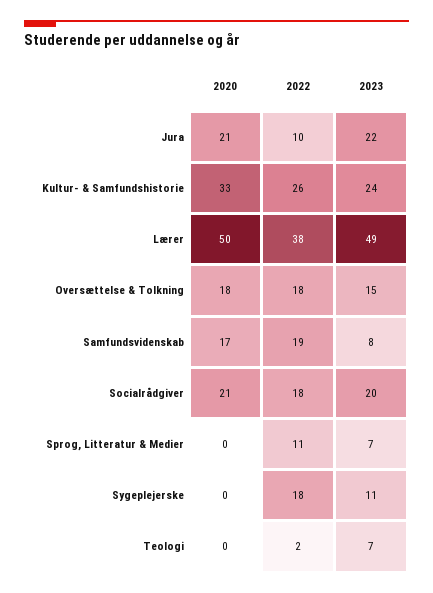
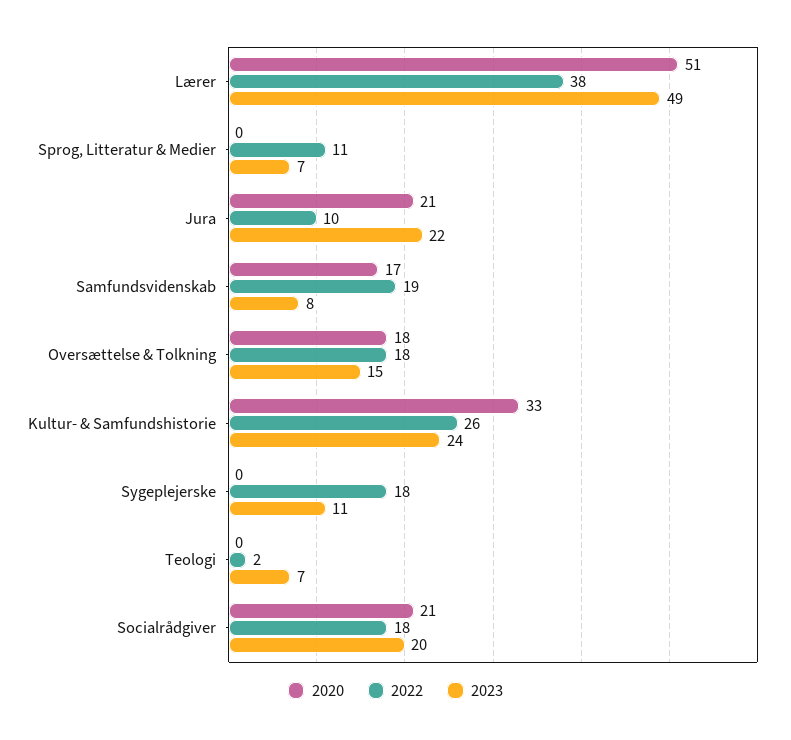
2020, Lærer: 50 -> 51

